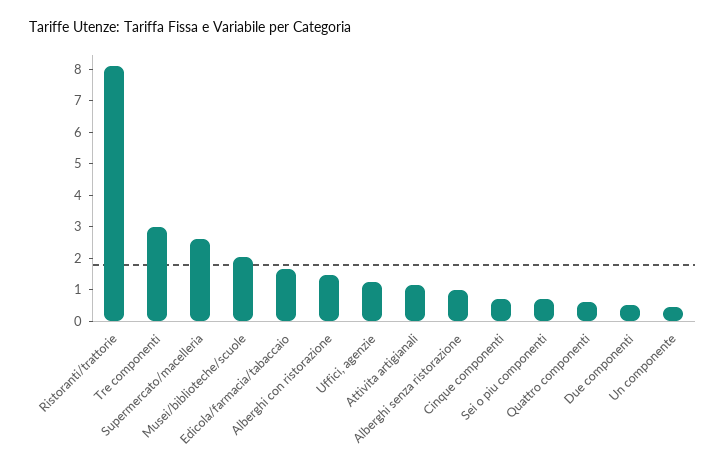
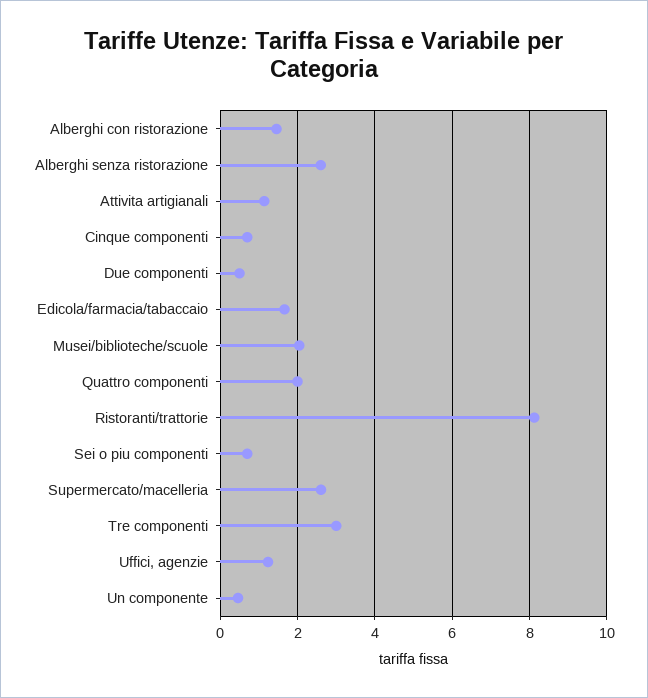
Alberghi senza ristorazione: 1 -> 2.6
Quattro componenti: 0.5 -> 2

